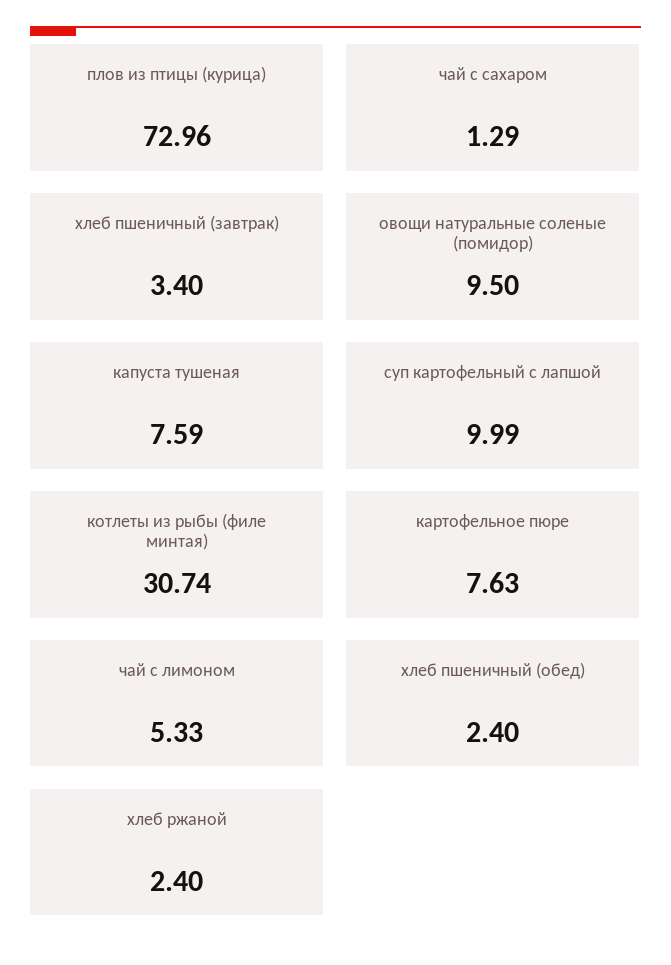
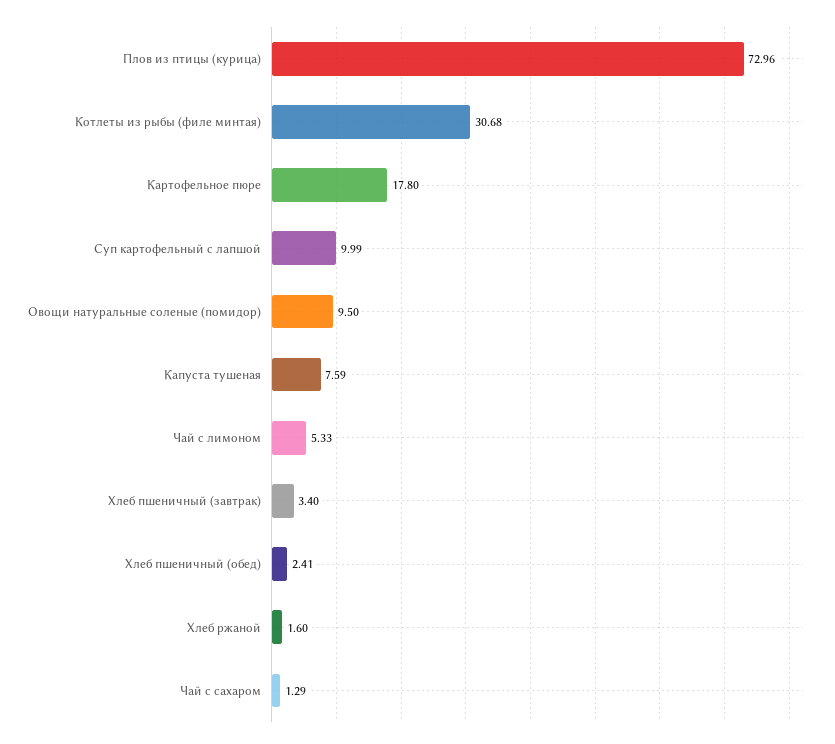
котлеты из рыбы (филе минтая): 30.74 -> 30.68
картофельное пюре: 7.63 -> 17.8
хлеб пшеничный (обед): 2.4 -> 2.41
хлеб ржаной: 2.4 -> 1.6

